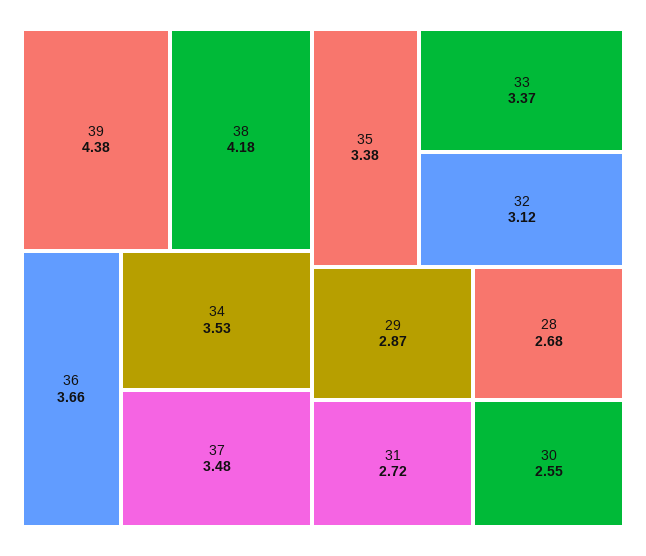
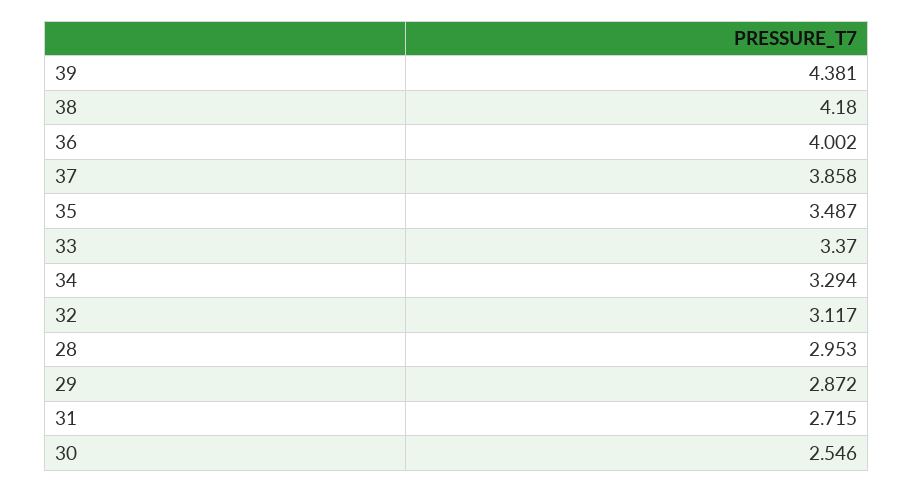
36: 3.66 -> 4.002
34: 3.53 -> 3.294
37: 3.48 -> 3.858
35: 3.38 -> 3.487
28: 2.68 -> 2.953

